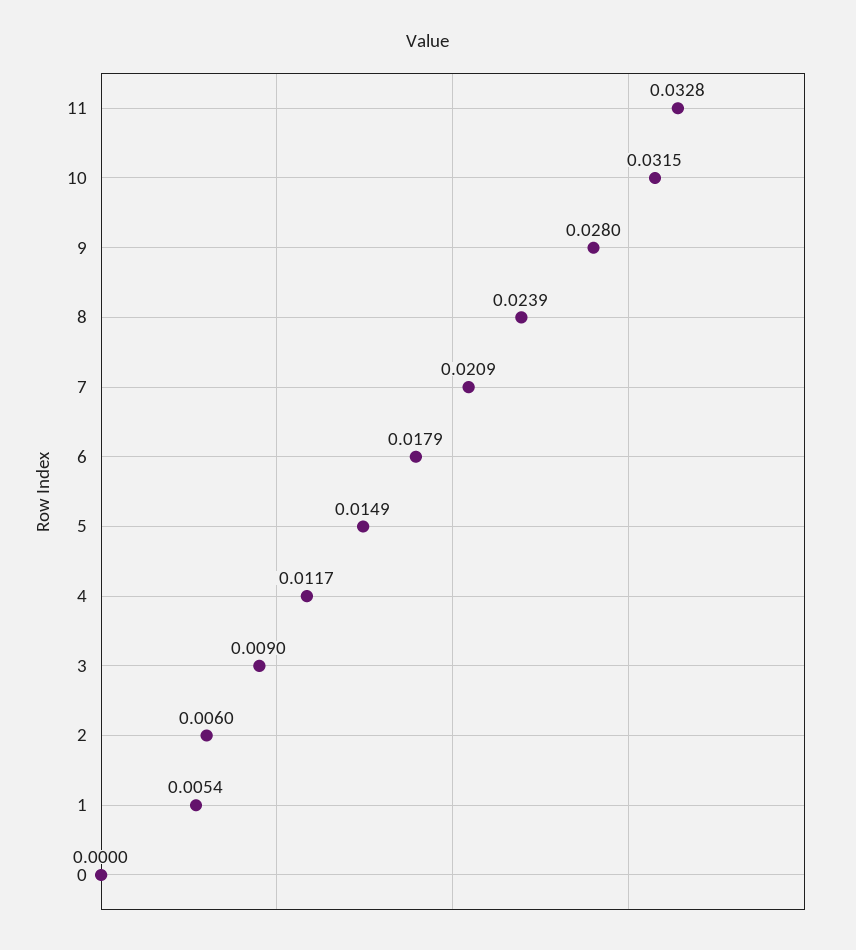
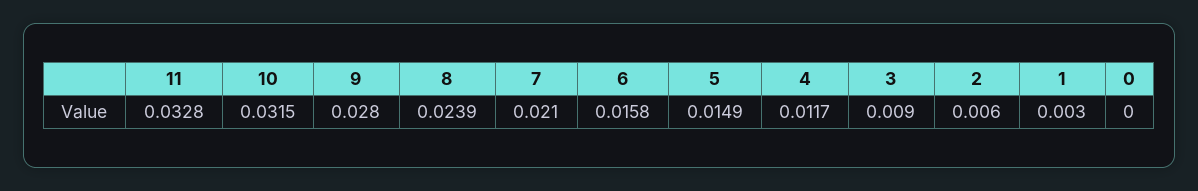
7: 0.0209 -> 0.021
6: 0.0179 -> 0.0158
1: 0.0054 -> 0.003

